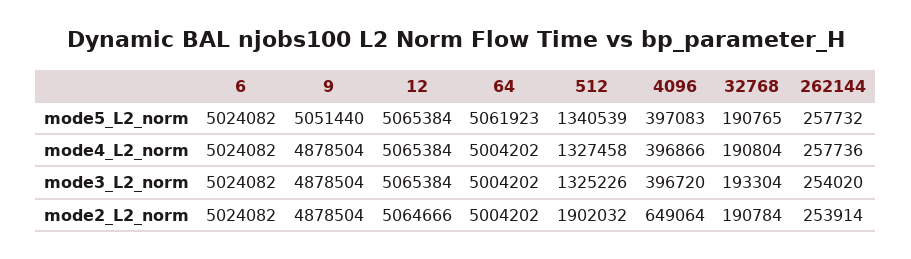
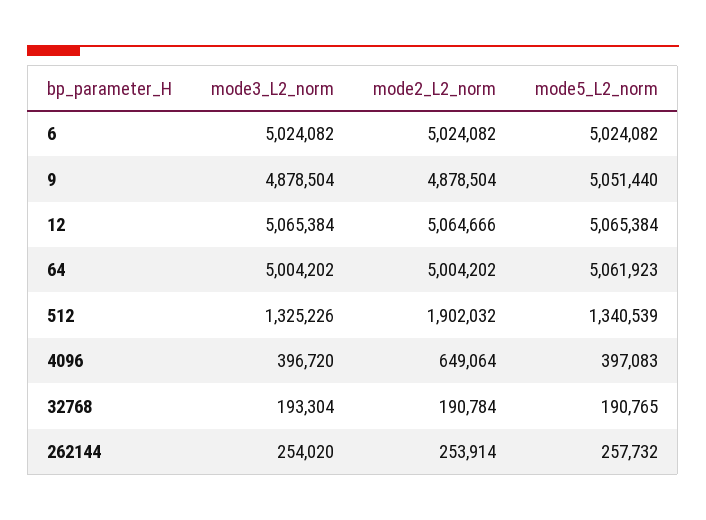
6, mode4_L2_norm: 5024082 -> none
9, mode4_L2_norm: 4878504 -> none
12, mode4_L2_norm: 5065384 -> none
64, mode4_L2_norm: 5004202 -> none
512, mode4_L2_norm: 1327458 -> none
4096, mode4_L2_norm: 396866 -> none
32768, mode4_L2_norm: 190804 -> none
262144, mode4_L2_norm: 257736 -> none

